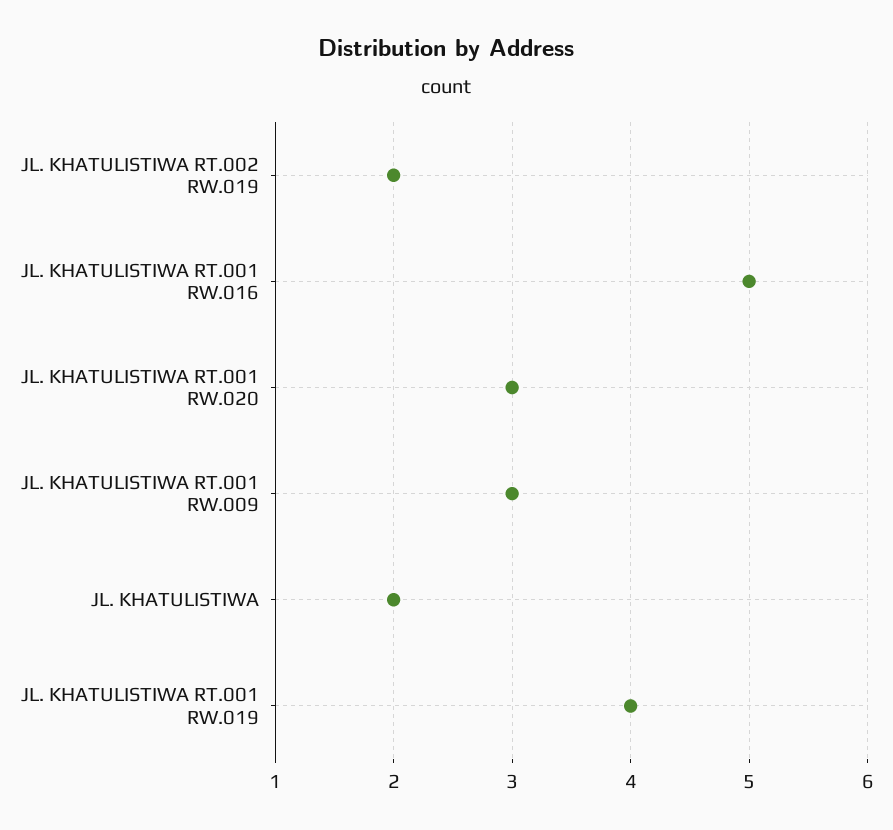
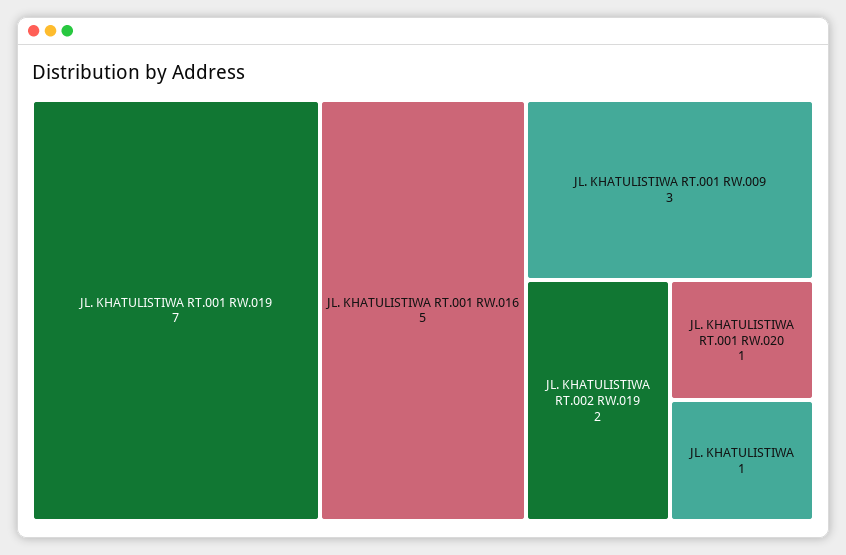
JL. KHATULISTIWA RT.001 RW.020: 3 -> 1
JL. KHATULISTIWA: 2 -> 1
JL. KHATULISTIWA RT.001 RW.019: 4 -> 7

